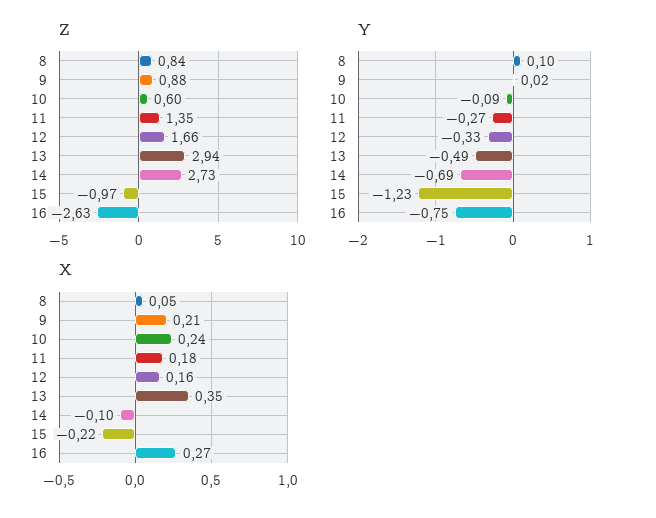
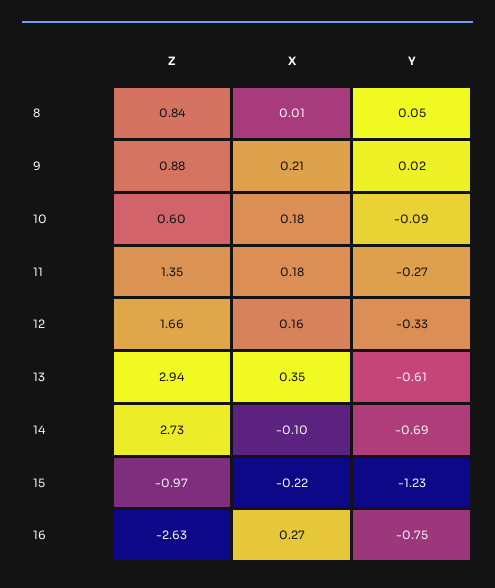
Y, 8: 0.1 -> 0.05
Y, 13: -0.49 -> -0.61
X, 8: 0.05 -> 0.01
X, 10: 0.24 -> 0.18

